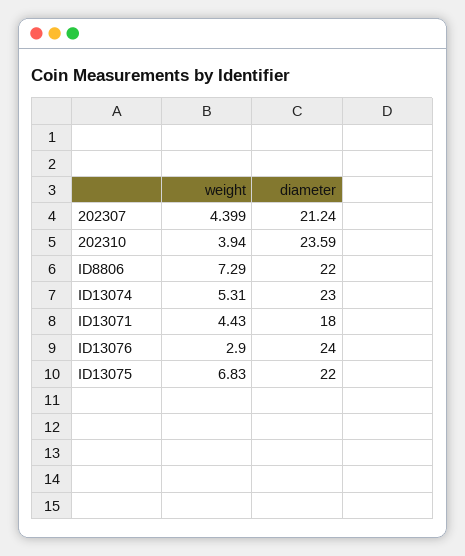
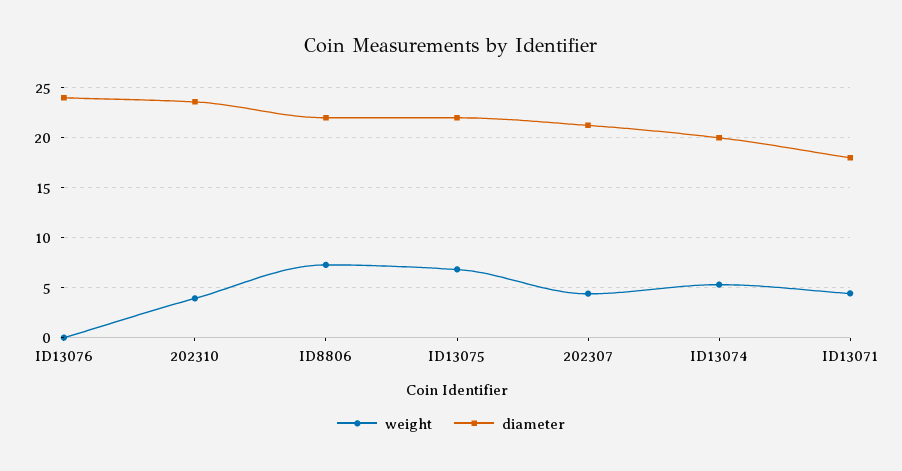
diameter, ID13074: 23 -> 20
weight, ID13076: 2.9 -> 0

